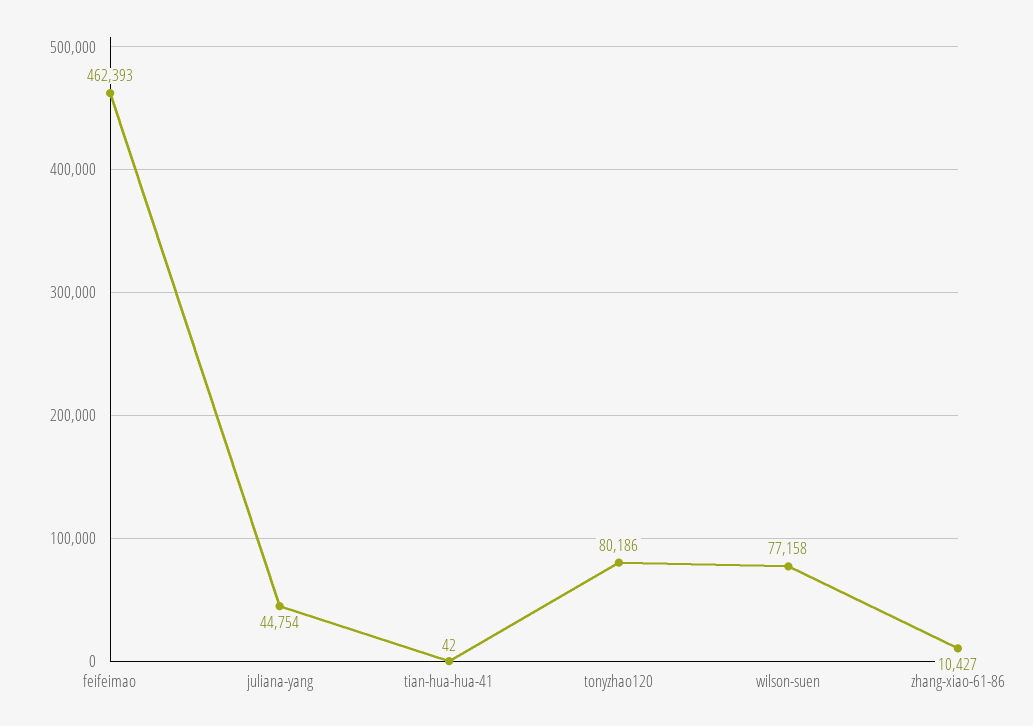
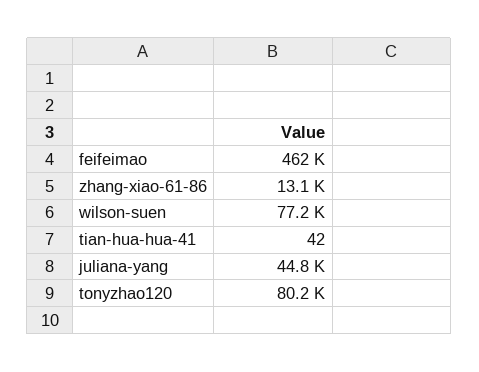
zhang-xiao-61-86: 10427 -> 13100

